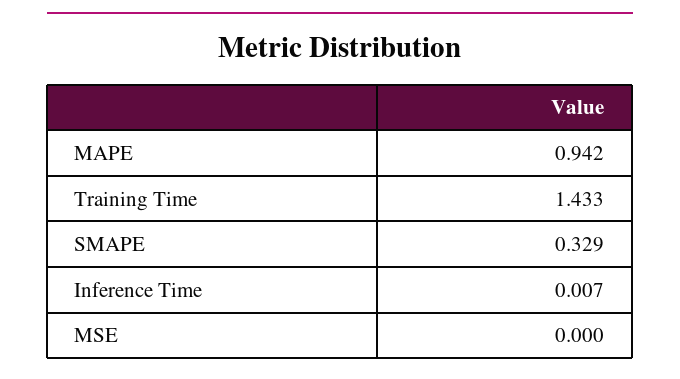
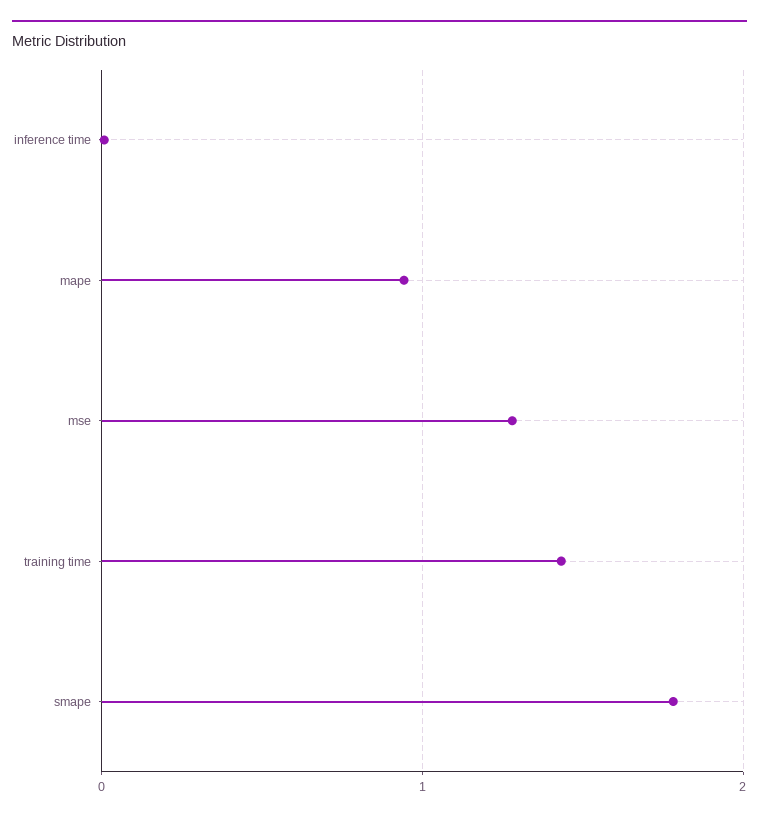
SMAPE: 0.329 -> 1.8
MSE: 0 -> 1.3

